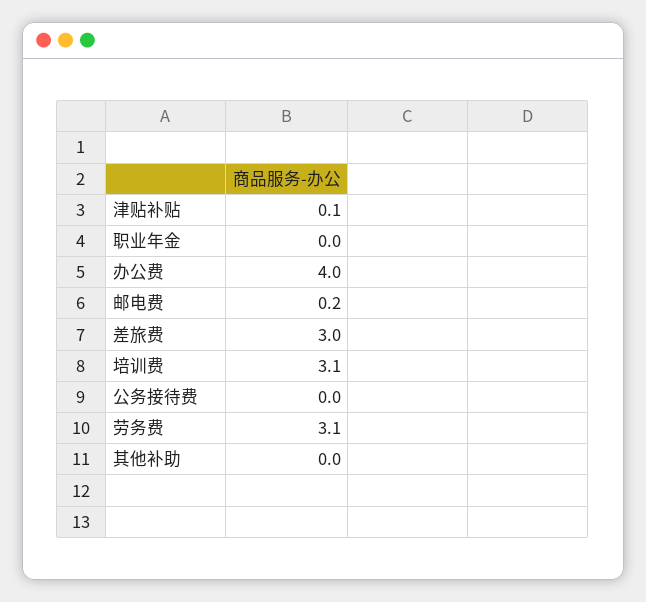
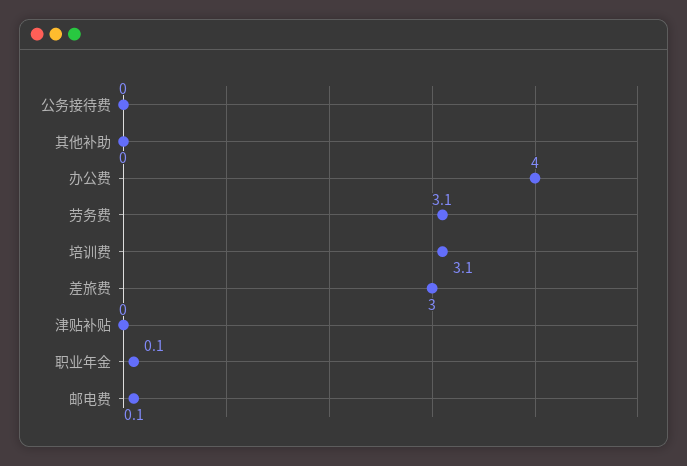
津贴补贴: 0.1 -> 0
职业年金: 0 -> 0.1
邮电费: 0.2 -> 0.1

